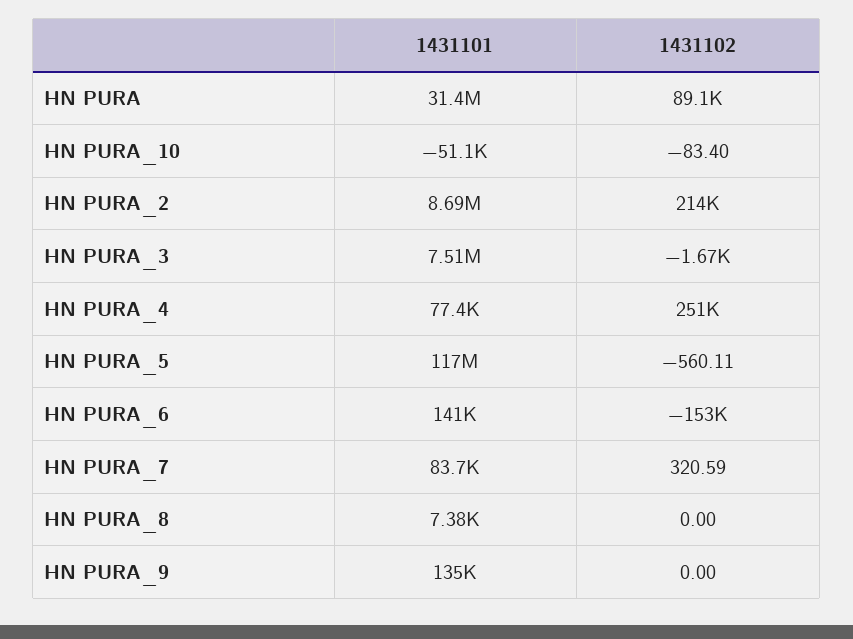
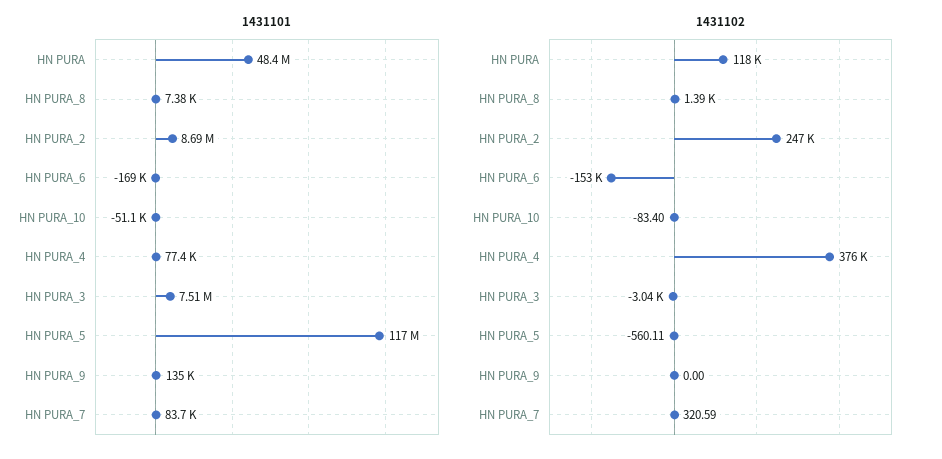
1431101, HN PURA: 31400000 -> 48400000
1431102, HN PURA: 89100 -> 118000
1431102, HN PURA_2: 214000 -> 247000
1431102, HN PURA_3: -1670 -> -3040
1431102, HN PURA_4: 251000 -> 376000
1431101, HN PURA_6: 141000 -> -169000
1431102, HN PURA_8: 0 -> 1390

